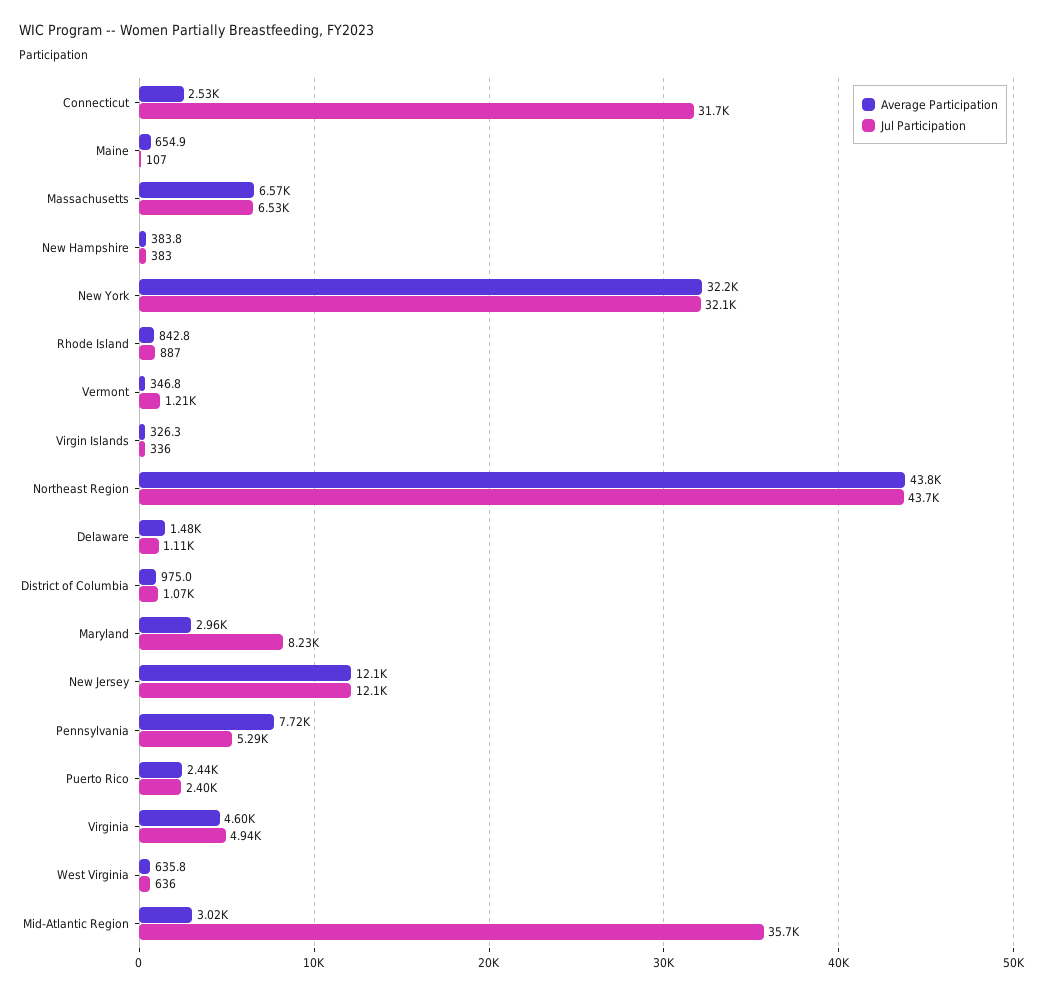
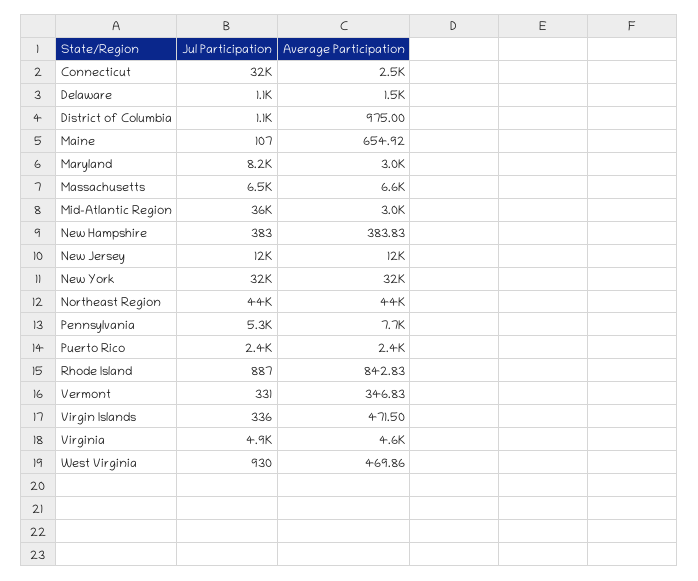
Jul Participation, Vermont: 1210 -> 331
Average Participation, Virgin Islands: 326.3 -> 471.5
Average Participation, West Virginia: 635.8 -> 469.86
Jul Participation, West Virginia: 636 -> 930

